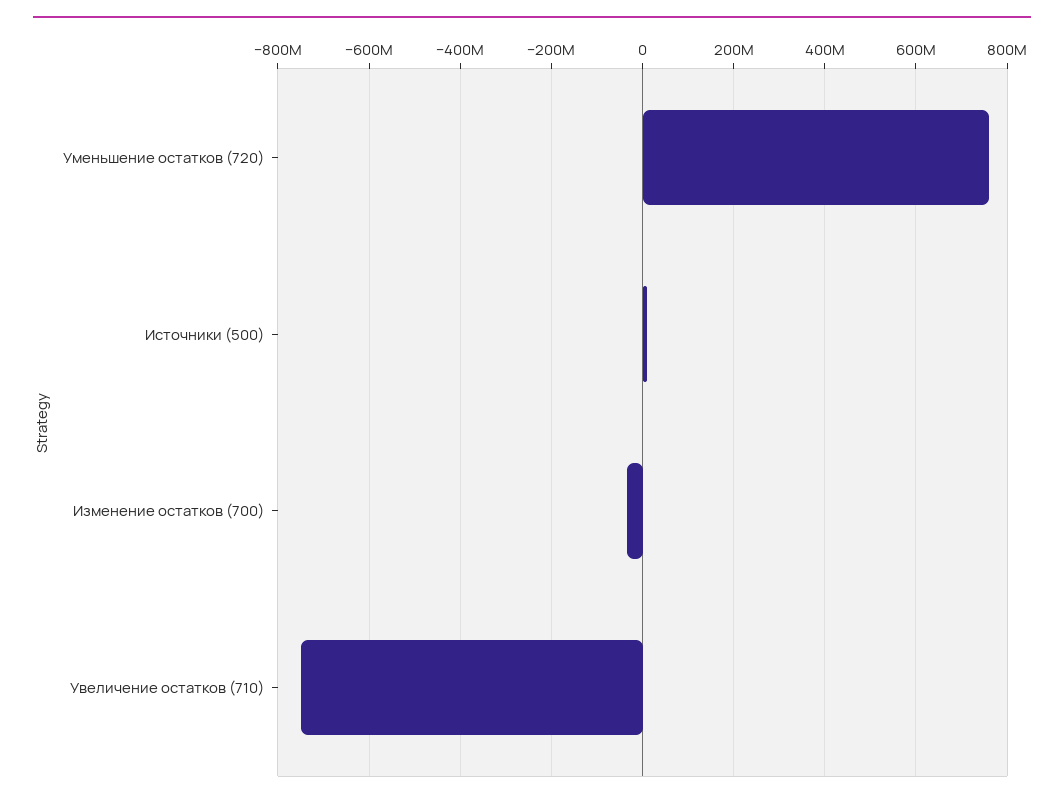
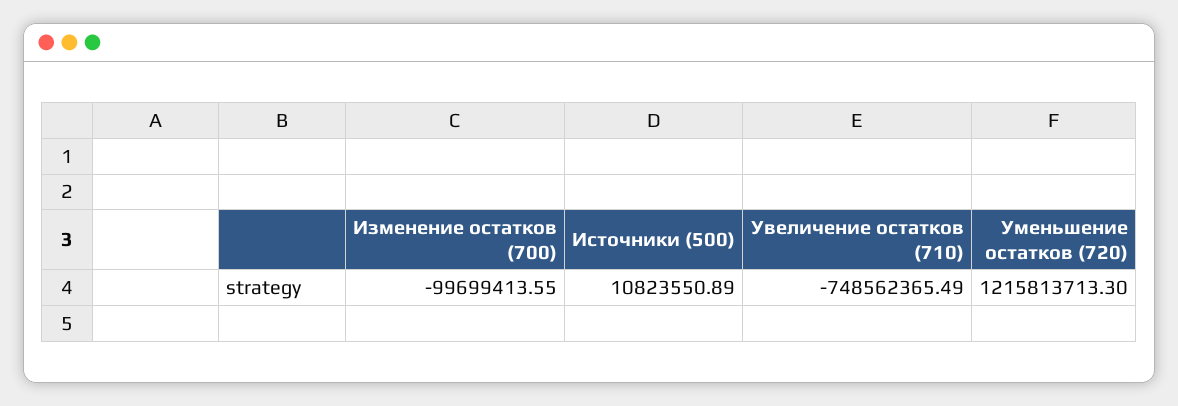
Уменьшение остатков (720): 760000000 -> 1215813713.3
Изменение остатков (700): -40000000 -> -99699413.55

